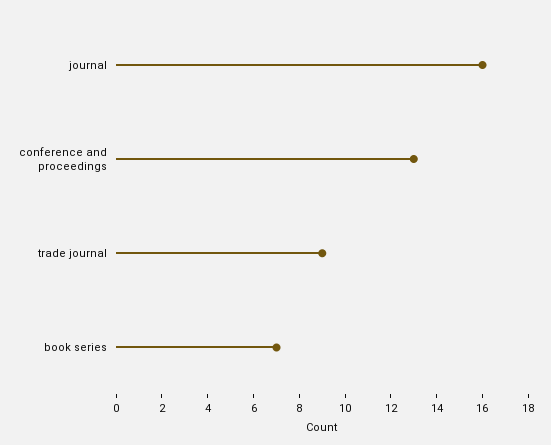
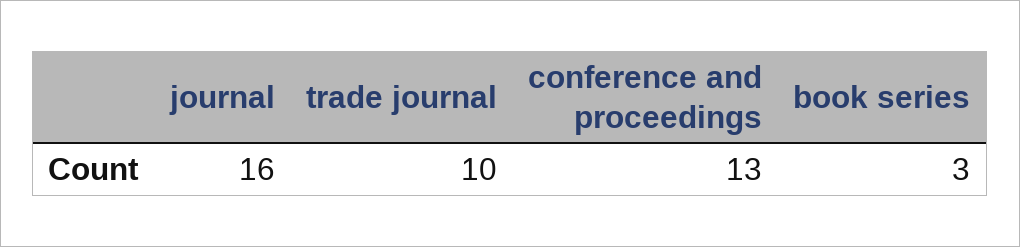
trade journal: 9 -> 10
book series: 7 -> 3

